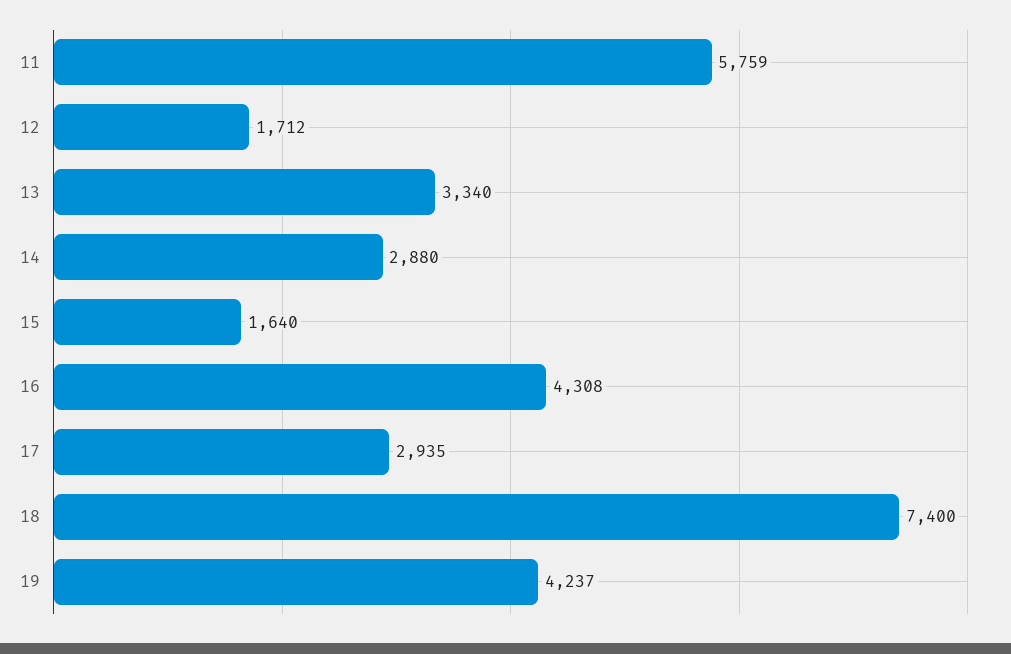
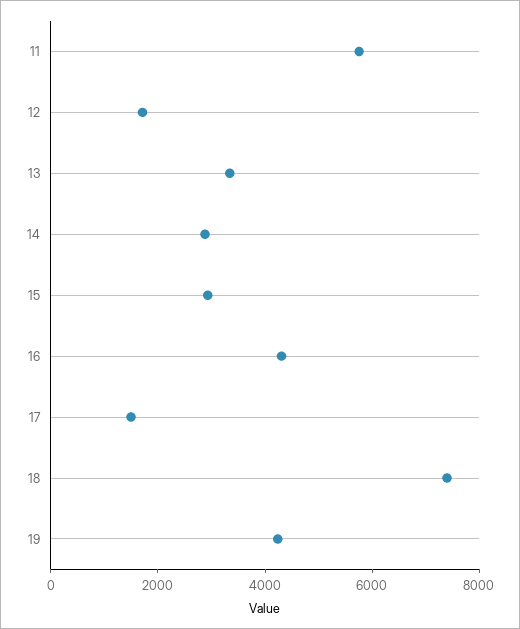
15: 1640 -> 3000
17: 2935 -> 1500

